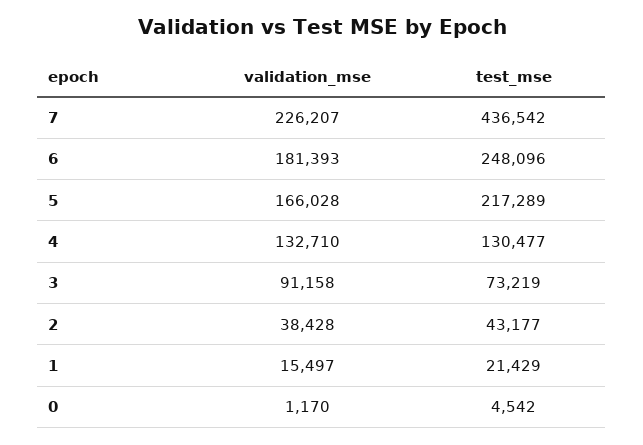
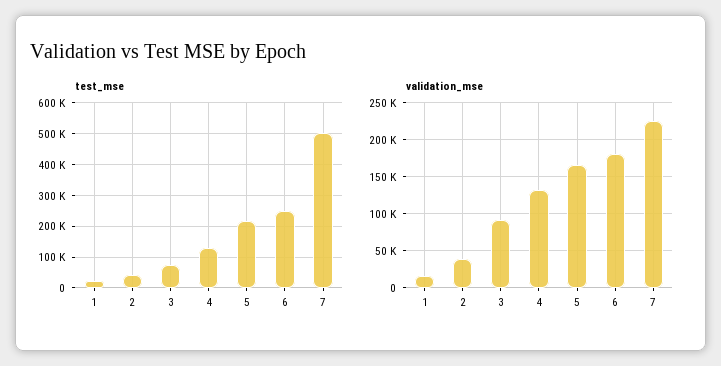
test_mse, 7: 436542 -> 500000
validation_mse, 0: 1170 -> none
test_mse, 0: 4542 -> none

